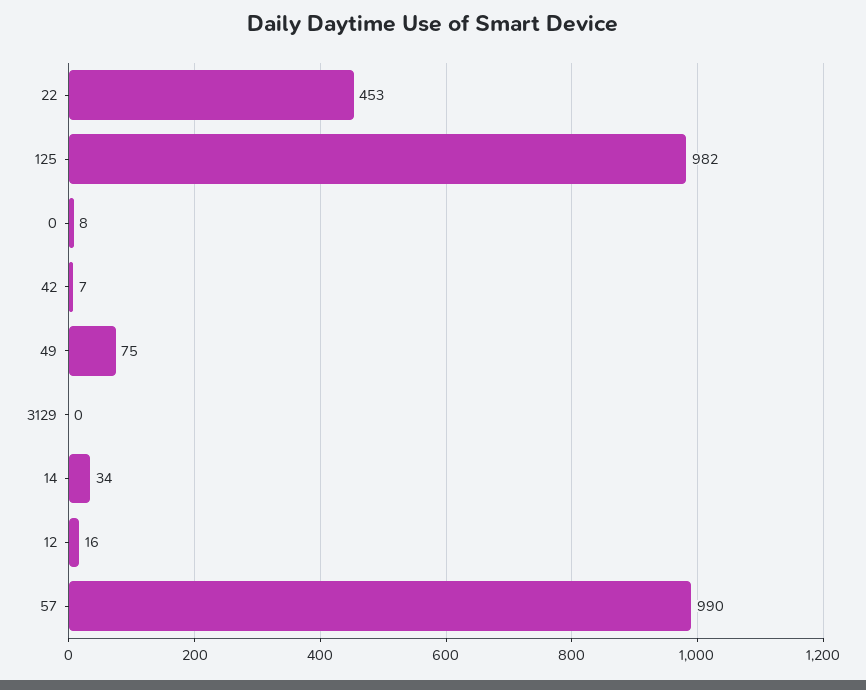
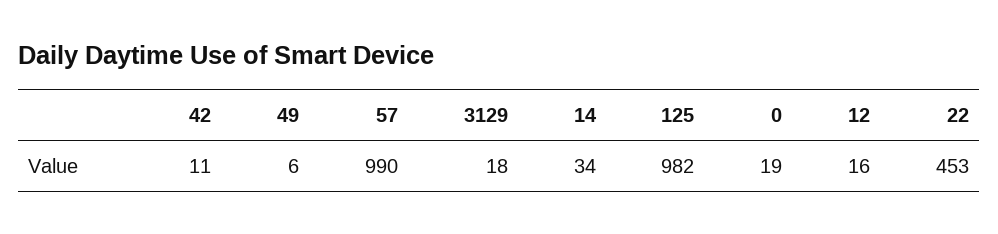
0: 8 -> 19
42: 7 -> 11
49: 75 -> 6
3129: 0 -> 18

